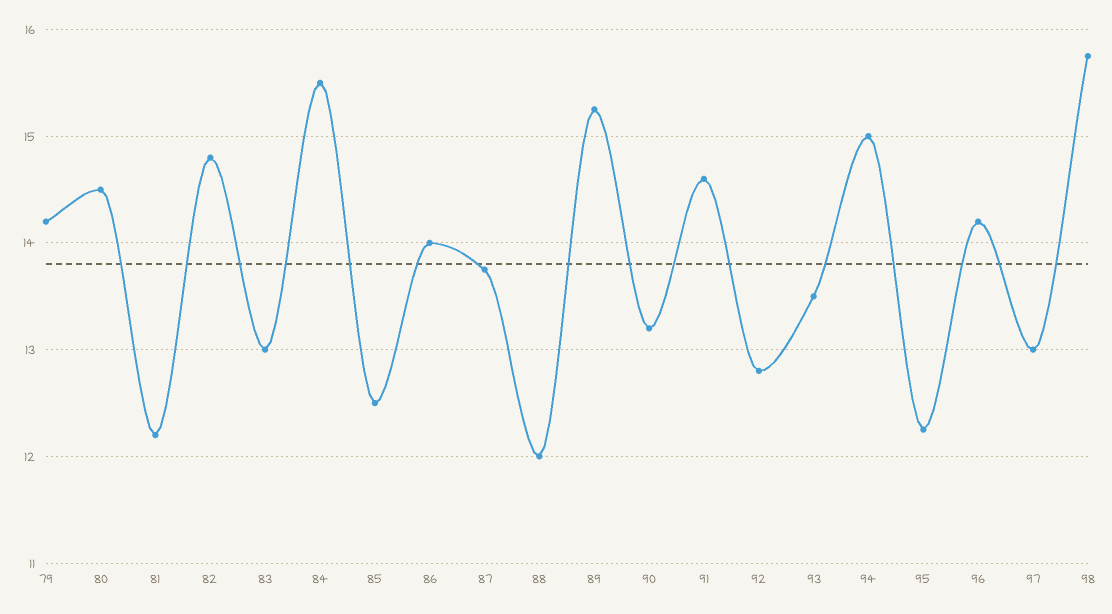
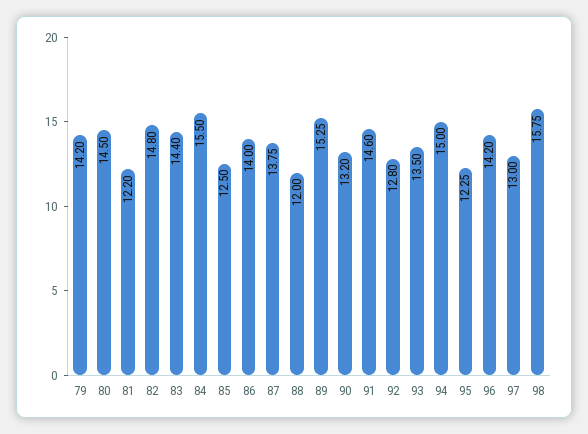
83: 13 -> 14.4

